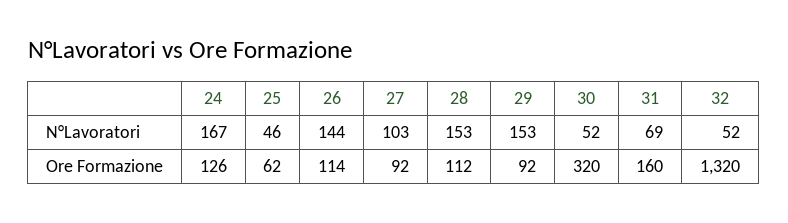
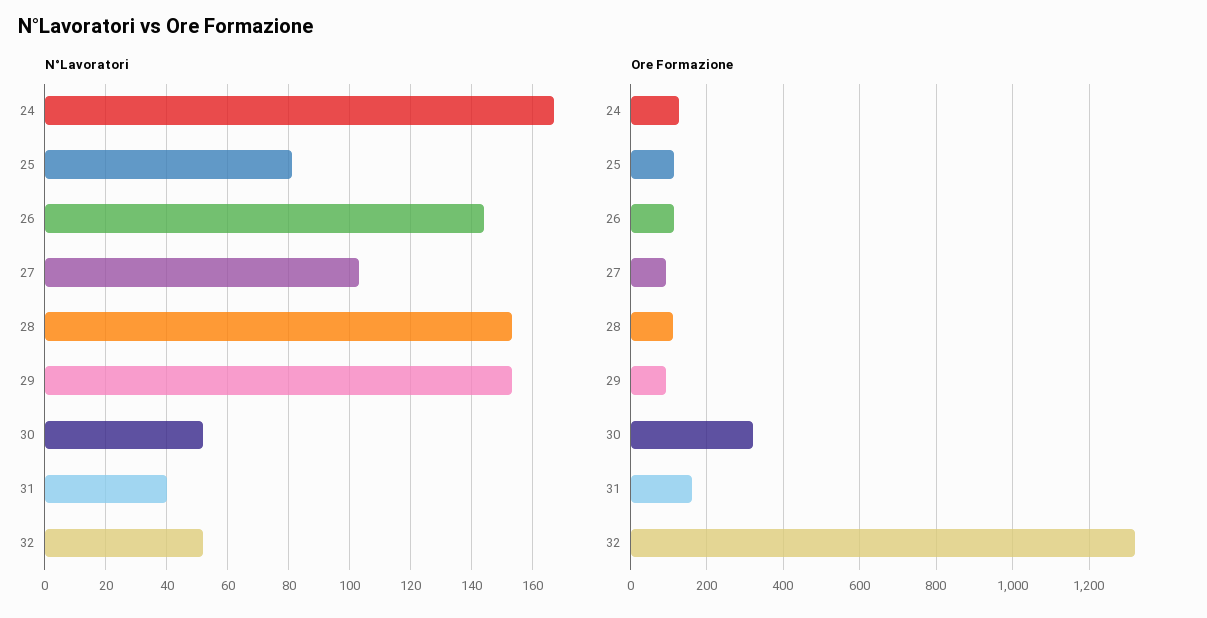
N°Lavoratori, 25: 46 -> 80
N°Lavoratori, 31: 69 -> 40
Ore Formazione, 25: 62 -> 120

